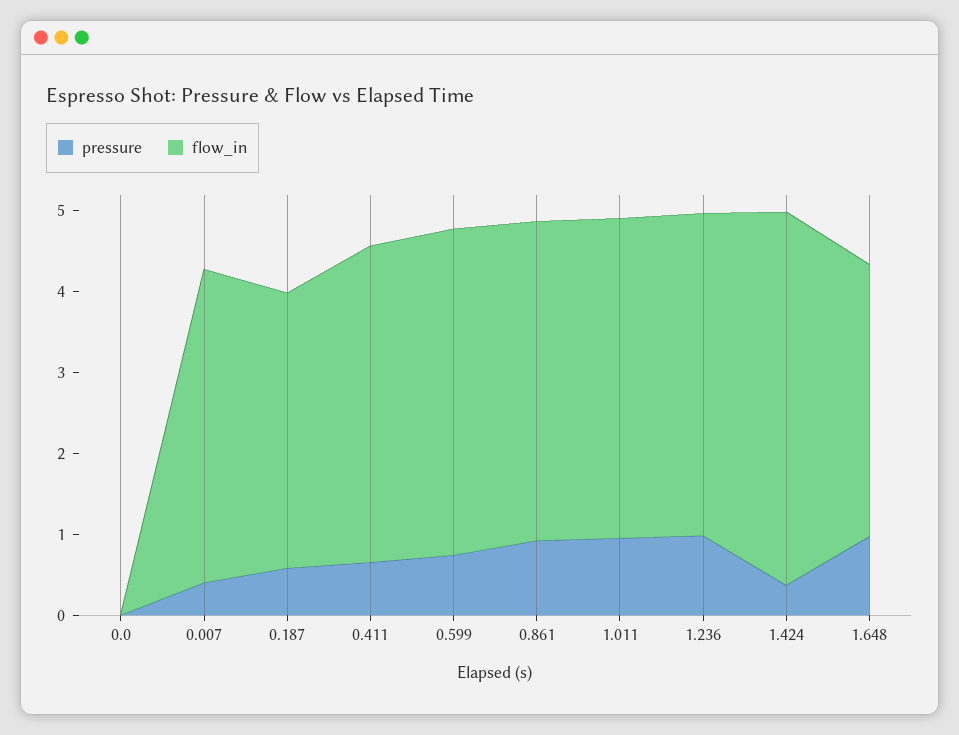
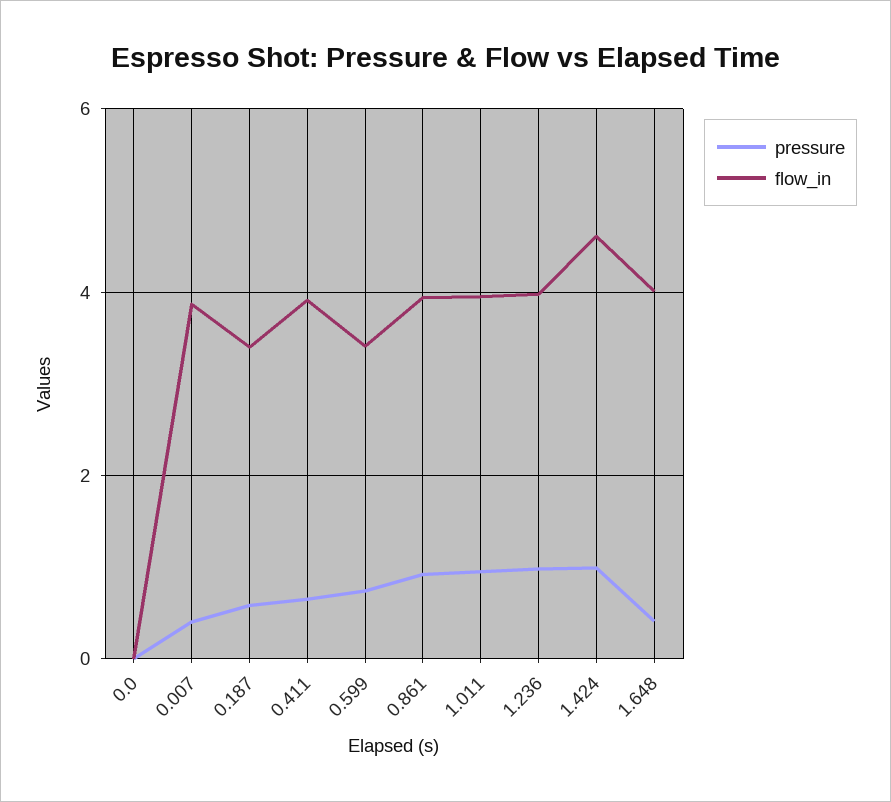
flow_in, 0.599: 4 -> 3.4
pressure, 1.424: 0.4 -> 1
pressure, 1.648: 1 -> 0.4
flow_in, 1.648: 3.4 -> 4

